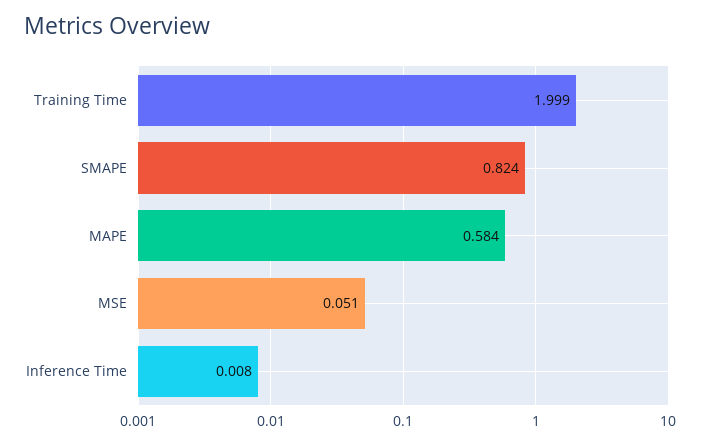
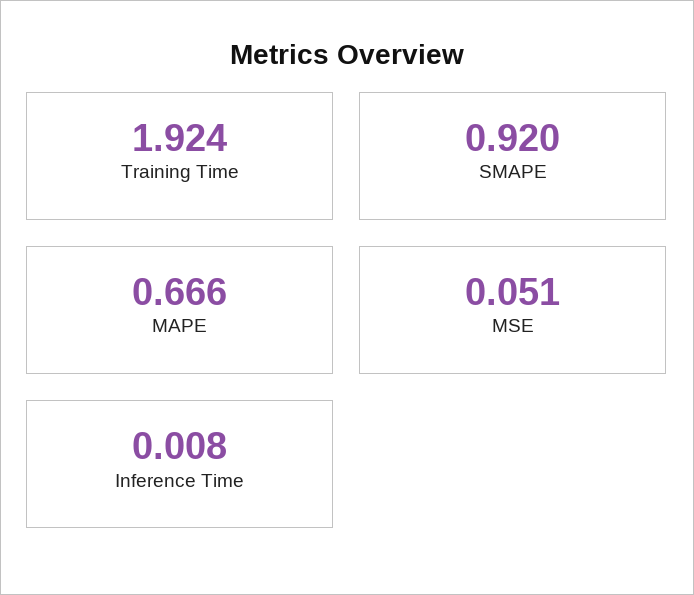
Training Time: 1.999 -> 1.924
SMAPE: 0.824 -> 0.92
MAPE: 0.584 -> 0.666

